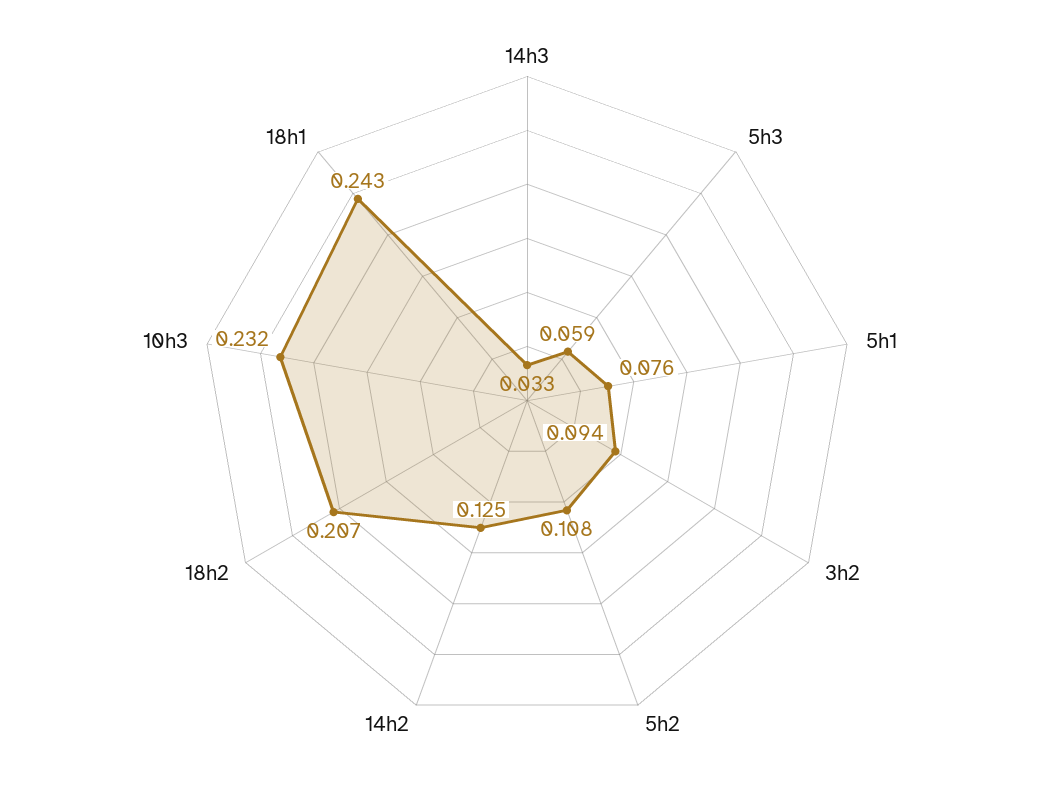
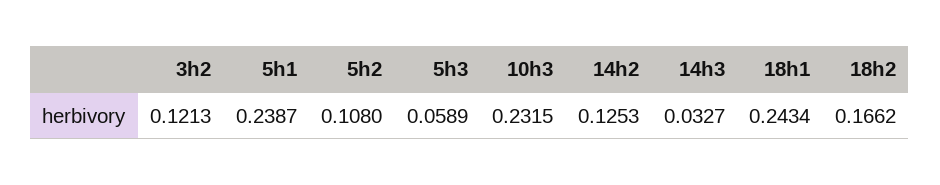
5h1: 0.076 -> 0.2387
3h2: 0.094 -> 0.1213
18h2: 0.207 -> 0.1662

